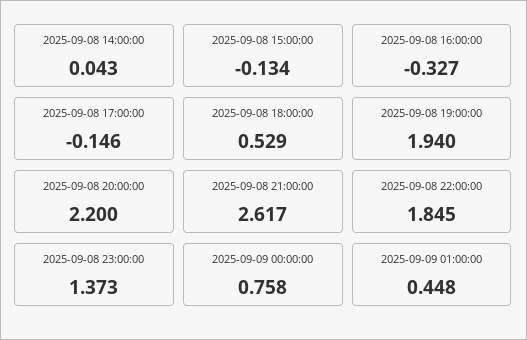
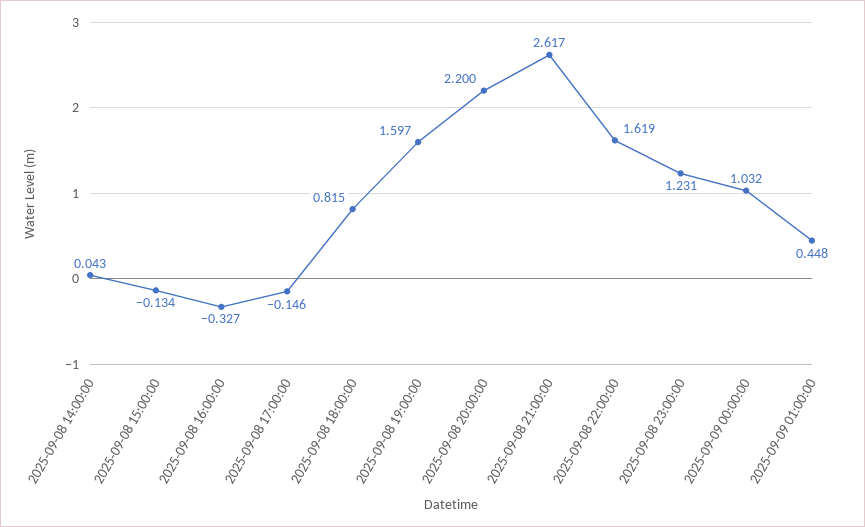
2025-09-08 18:00:00: 0.529 -> 0.815
2025-09-08 19:00:00: 1.94 -> 1.597
2025-09-08 22:00:00: 1.845 -> 1.619
2025-09-08 23:00:00: 1.373 -> 1.231
2025-09-09 00:00:00: 0.758 -> 1.032

